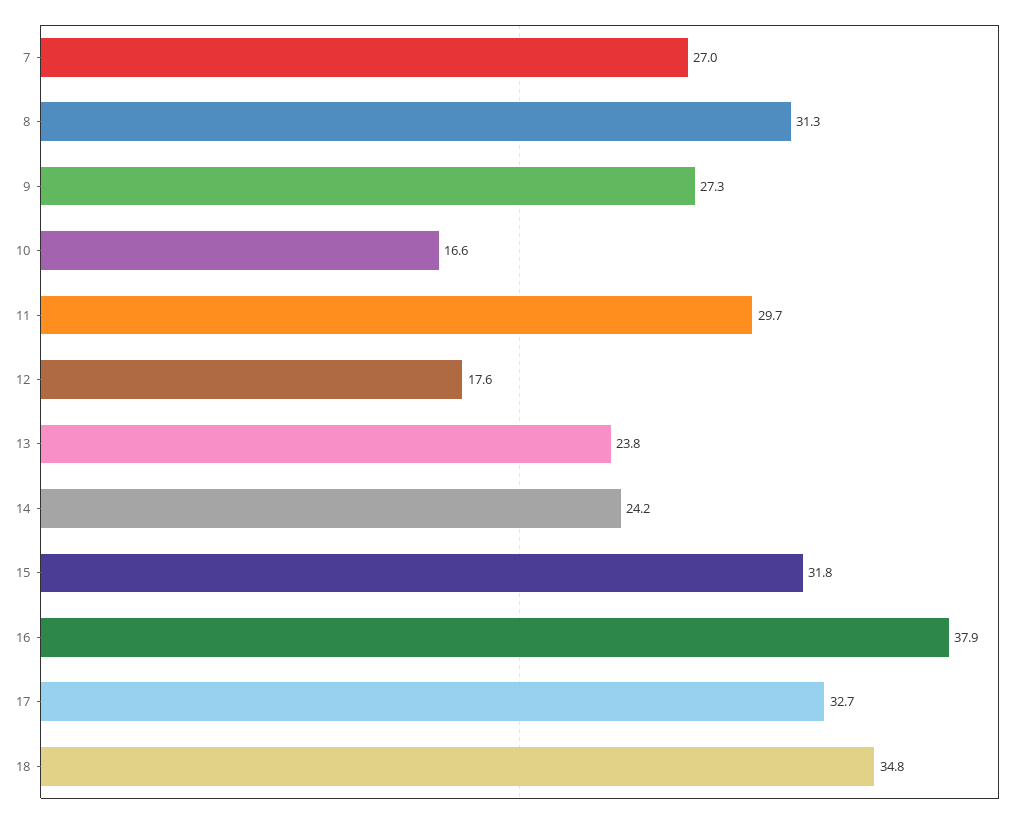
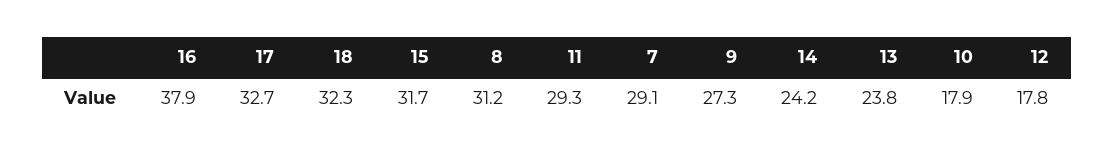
7: 27 -> 29.1
8: 31.3 -> 31.2
10: 16.6 -> 17.9
11: 29.7 -> 29.3
12: 17.6 -> 17.8
15: 31.8 -> 31.7
18: 34.8 -> 32.3

